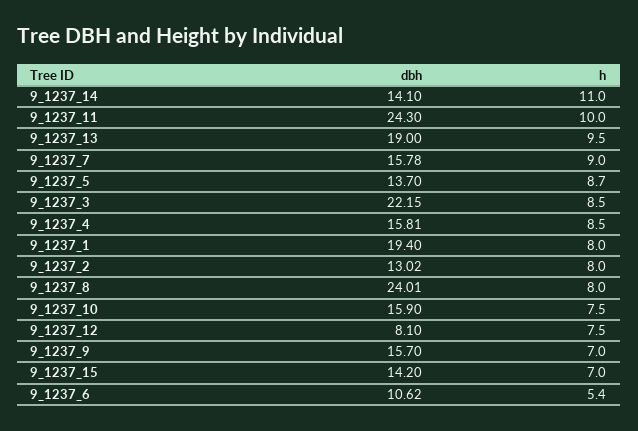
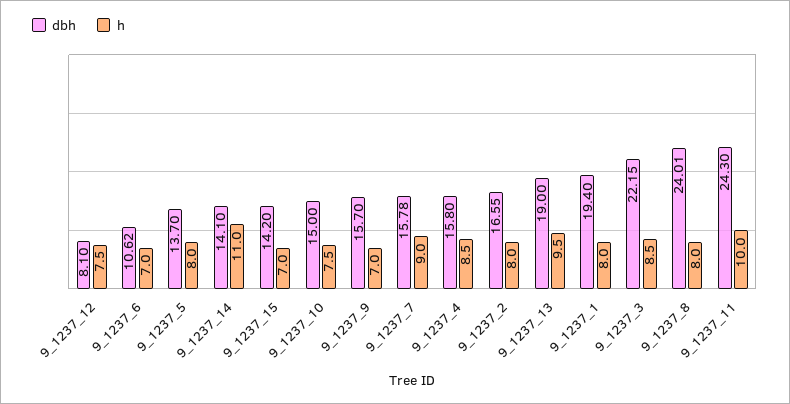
h, 9_1237_5: 8.7 -> 8
dbh, 9_1237_4: 15.81 -> 15.8
dbh, 9_1237_2: 13.02 -> 16.55
dbh, 9_1237_10: 15.9 -> 15
h, 9_1237_6: 5.4 -> 7

